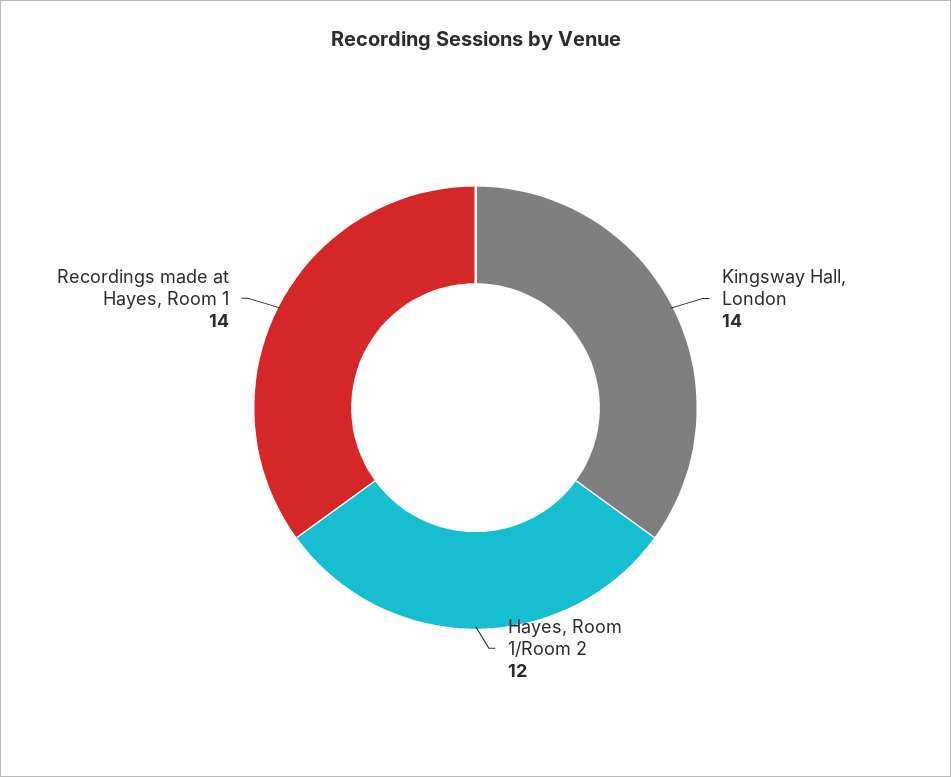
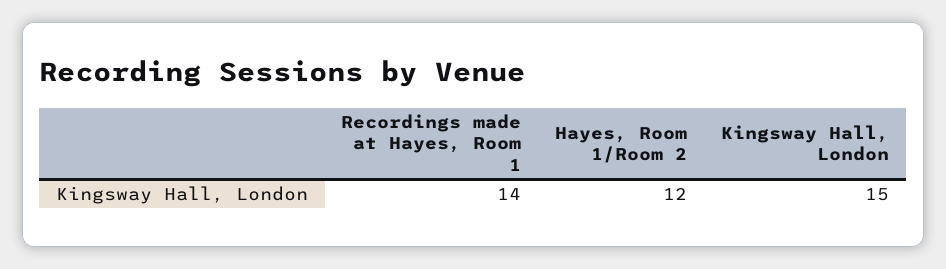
Kingsway Hall, London: 14 -> 15

